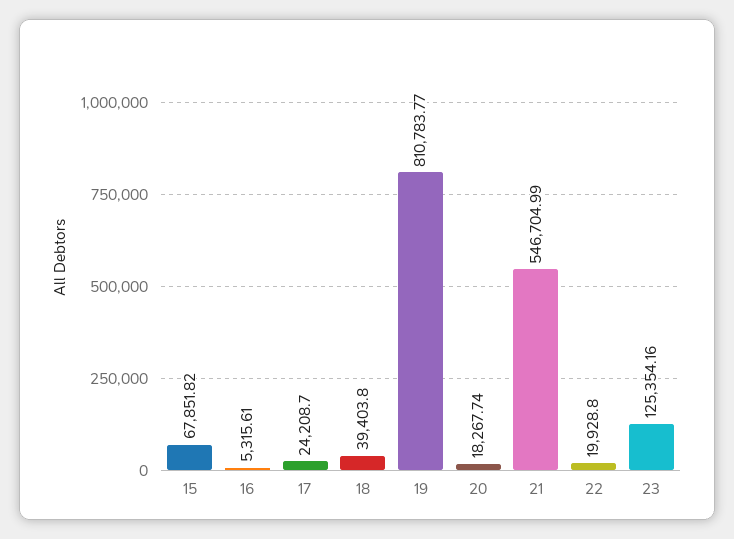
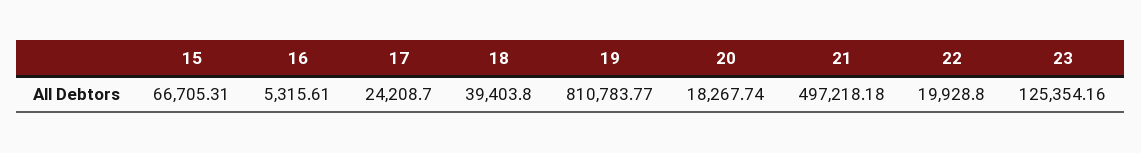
15: 67851.82 -> 66705.31
21: 546704.99 -> 497218.18

